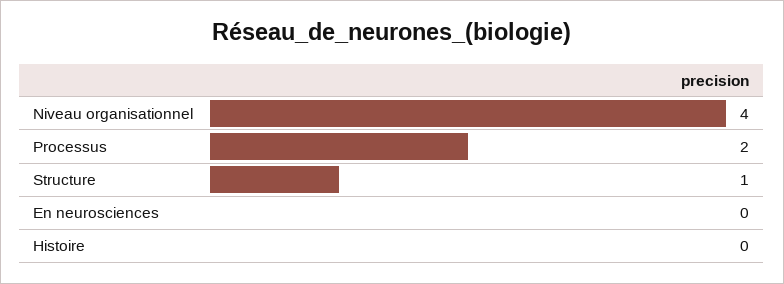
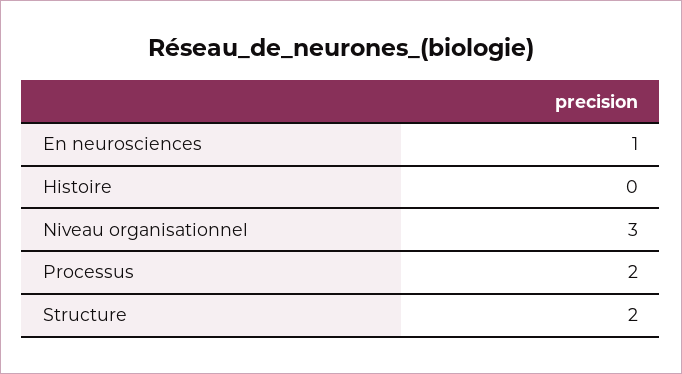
Niveau organisationnel: 4 -> 3
Structure: 1 -> 2
En neurosciences: 0 -> 1

